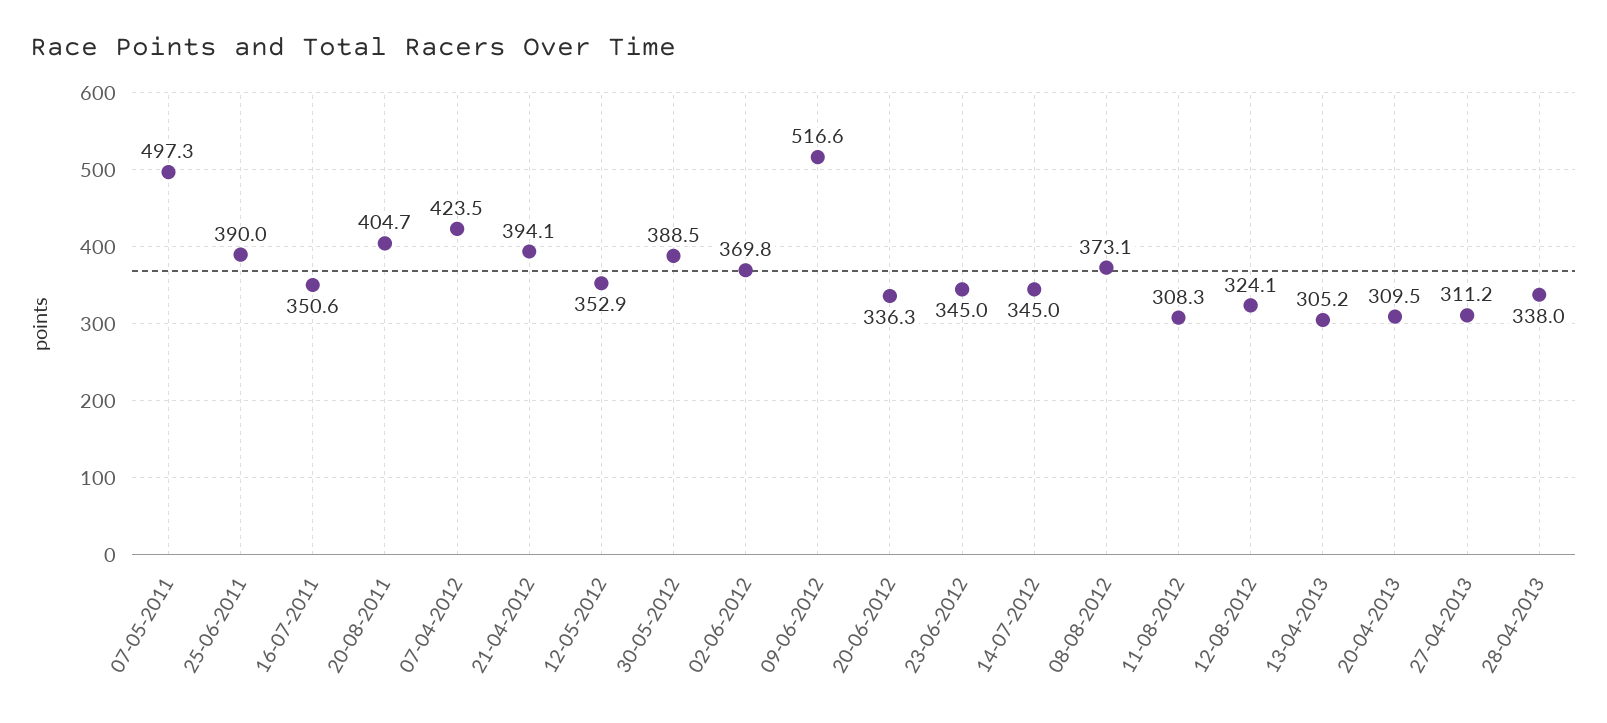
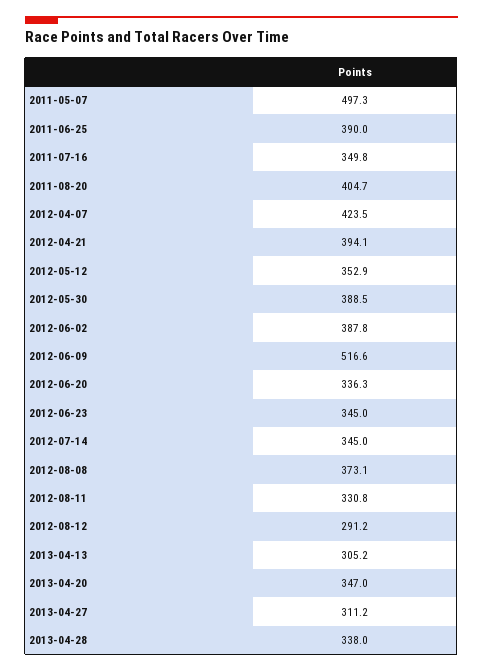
16-07-2011: 350.6 -> 349.8
02-06-2012: 369.8 -> 387.8
11-08-2012: 308.3 -> 330.8
12-08-2012: 324.1 -> 291.2
20-04-2013: 309.5 -> 347

